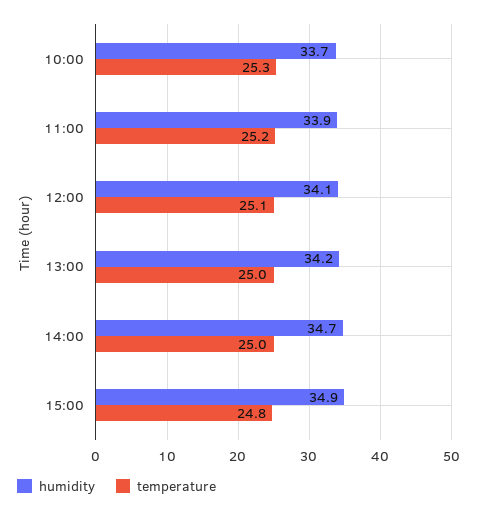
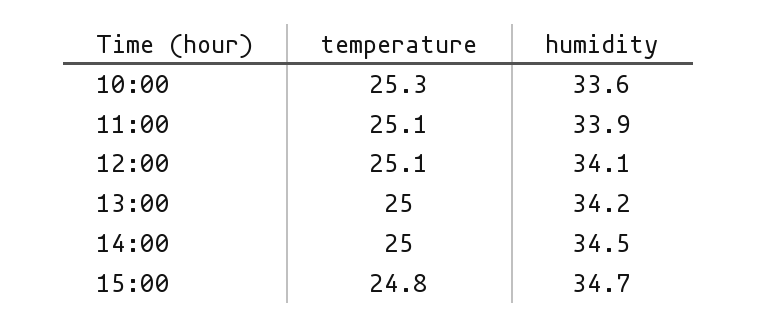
humidity, 10:00: 33.7 -> 33.6
temperature, 11:00: 25.2 -> 25.1
humidity, 14:00: 34.7 -> 34.5
humidity, 15:00: 34.9 -> 34.7

